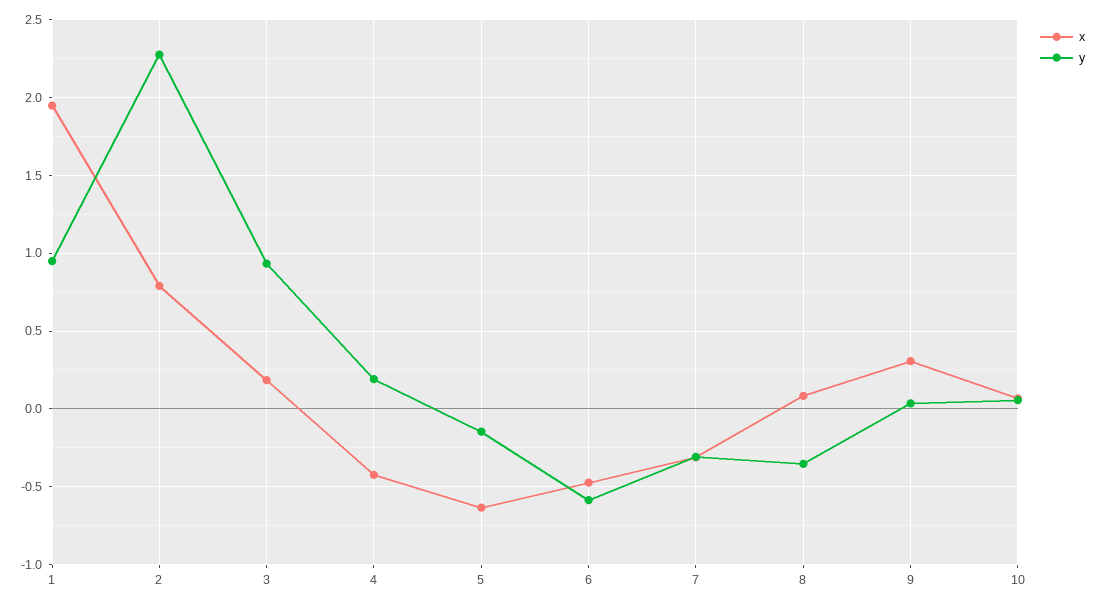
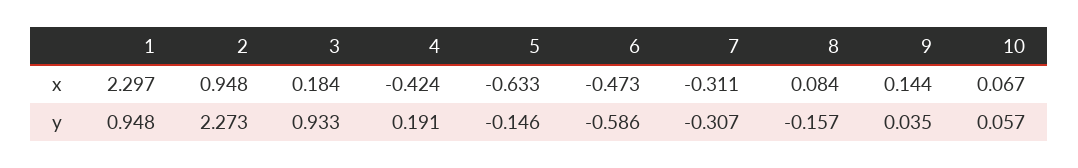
x, 1: 1.95 -> 2.297
x, 2: 0.8 -> 0.948
y, 8: -0.35 -> -0.157
x, 9: 0.3 -> 0.144

